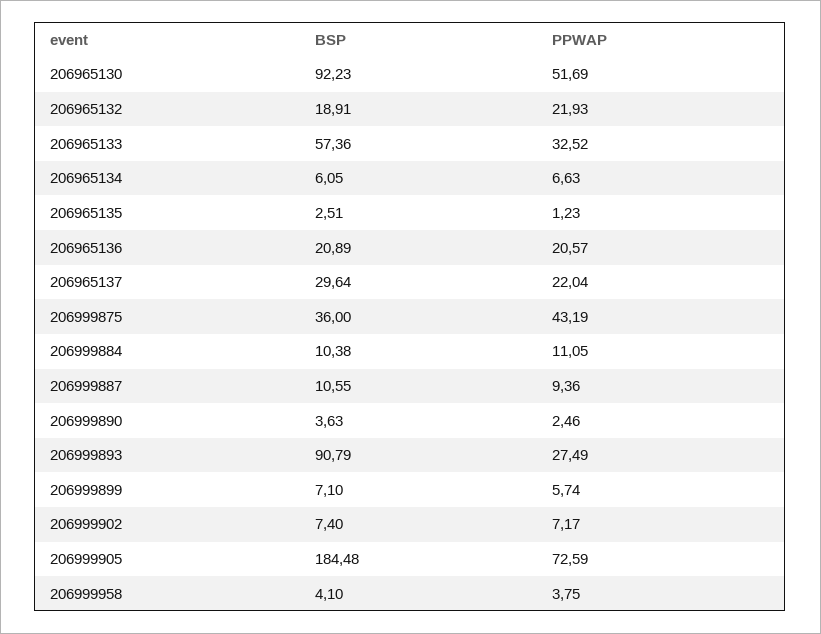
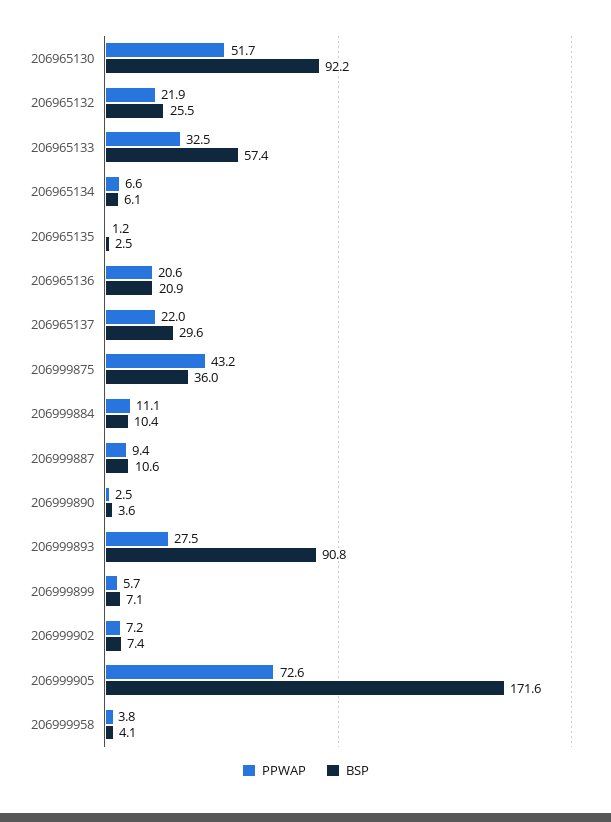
BSP, 206965132: 18.91 -> 25.5
BSP, 206999905: 184.48 -> 171.6

